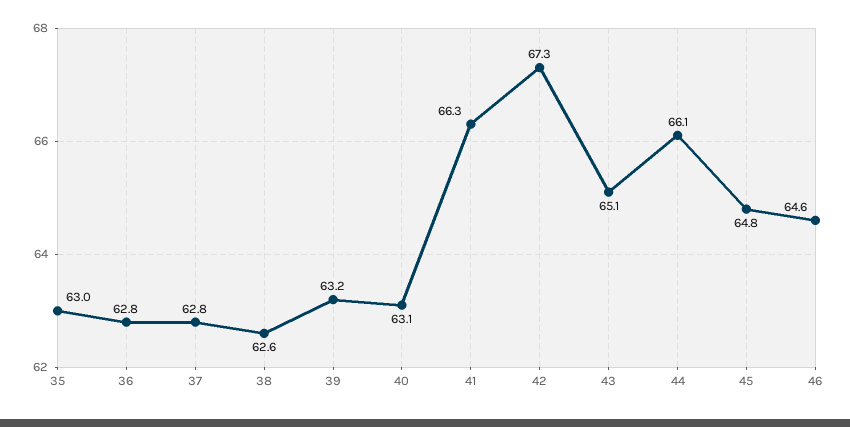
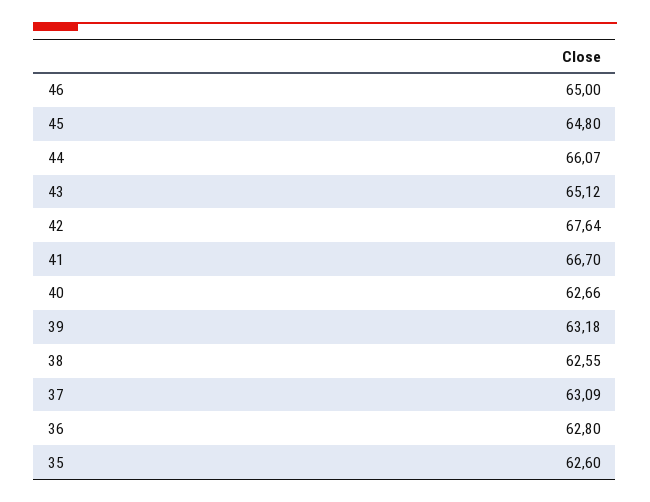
35: 63 -> 62.6
37: 62.8 -> 63.09
40: 63.1 -> 62.66
41: 66.3 -> 66.7
42: 67.3 -> 67.64
46: 64.6 -> 65

